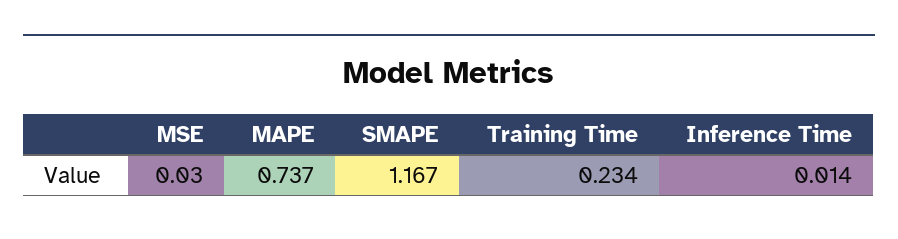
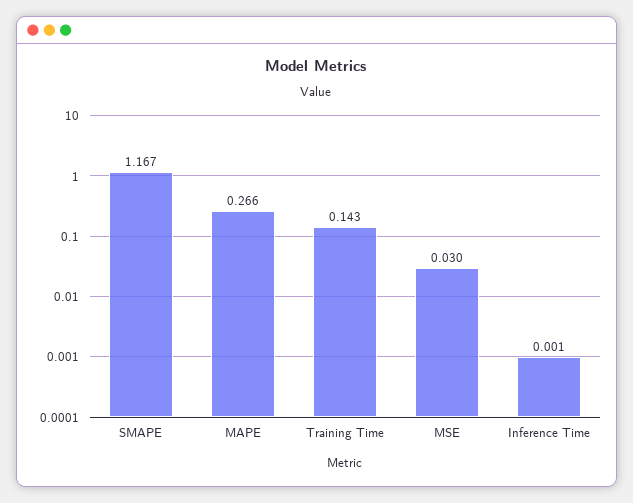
MAPE: 0.737 -> 0.266
Training Time: 0.234 -> 0.143
Inference Time: 0.014 -> 0.001

